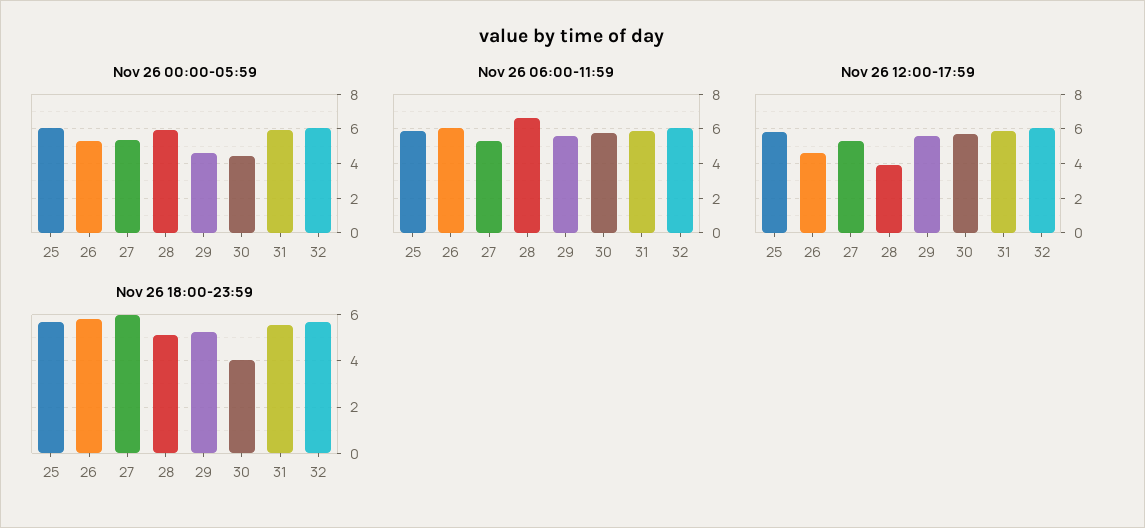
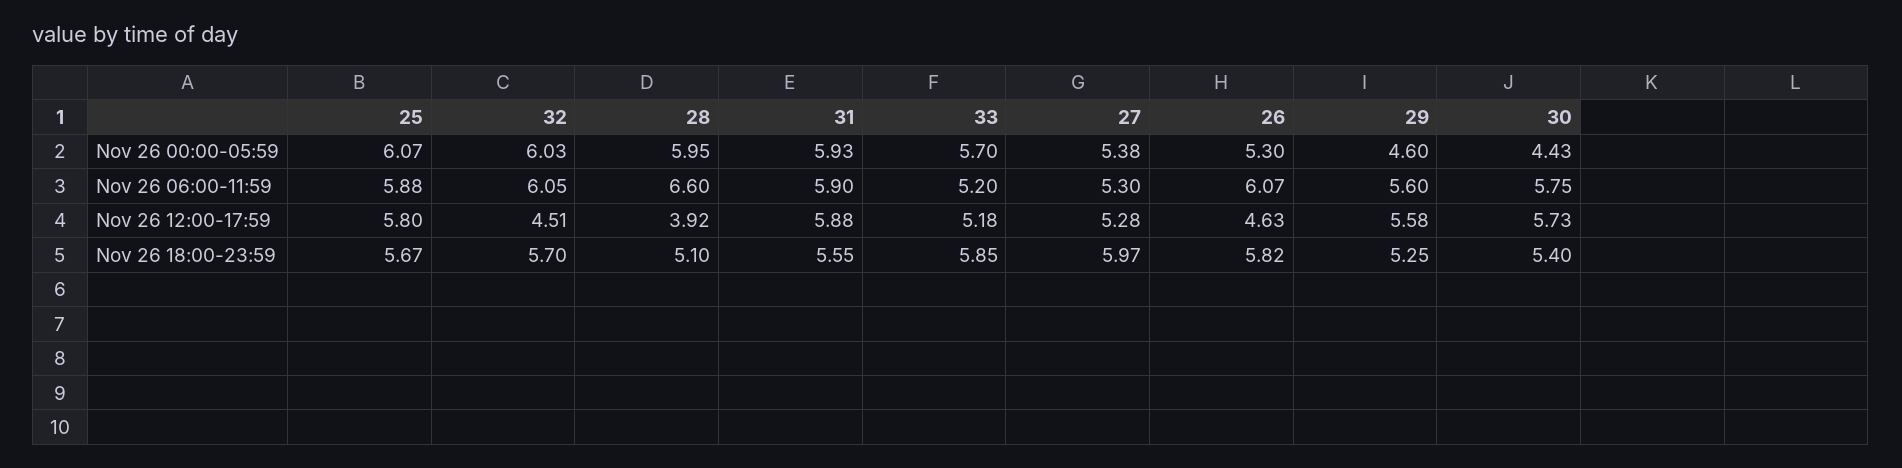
Nov 26 12:00-17:59, 32: 6 -> 4.51
Nov 26 18:00-23:59, 30: 4 -> 5.4
Nov 26 00:00-05:59, 33: none -> 5.7
Nov 26 06:00-11:59, 33: none -> 5.2
Nov 26 12:00-17:59, 33: none -> 5.18
Nov 26 18:00-23:59, 33: none -> 5.85

